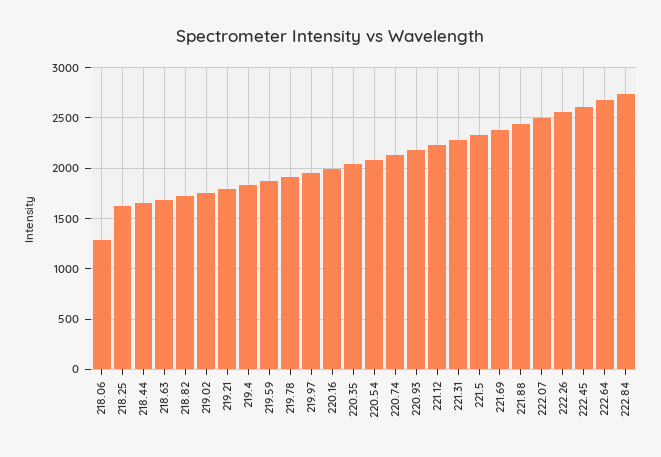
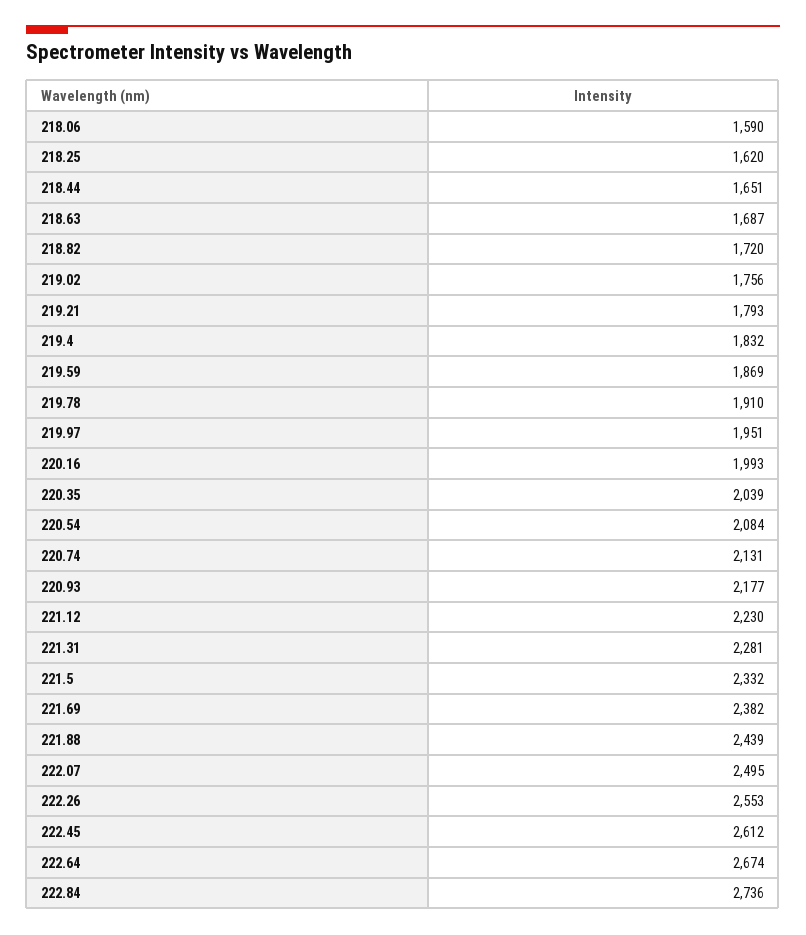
218.06: 1300 -> 1590

